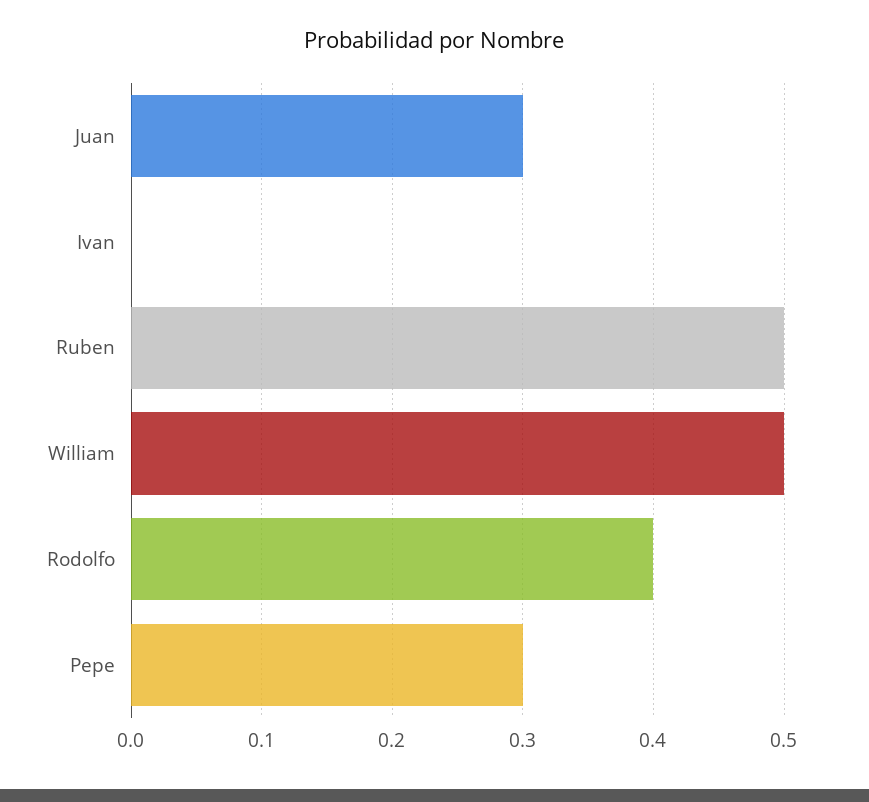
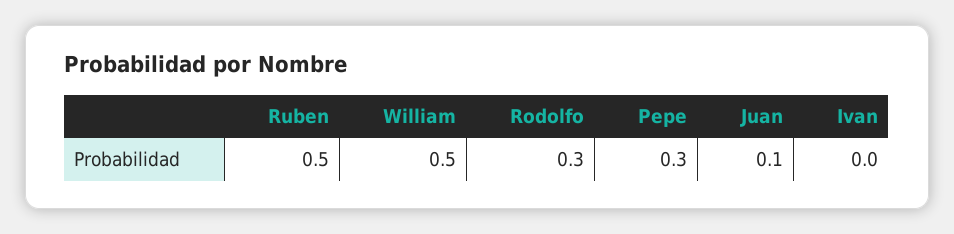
Juan: 0.3 -> 0.1
Rodolfo: 0.4 -> 0.3

